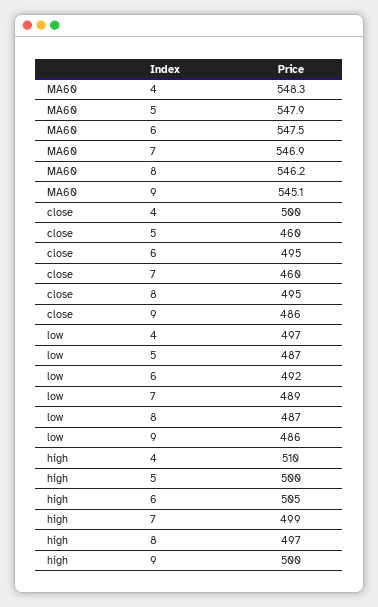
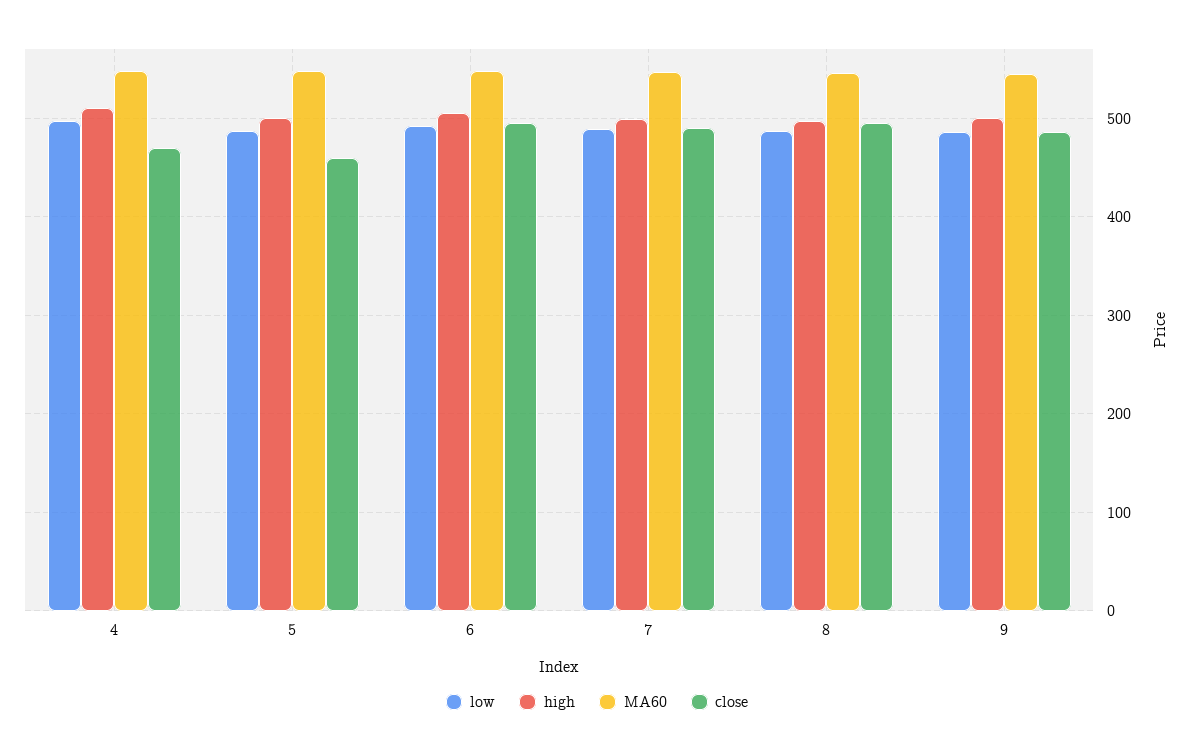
close, 4: 500 -> 470
close, 7: 460 -> 490

